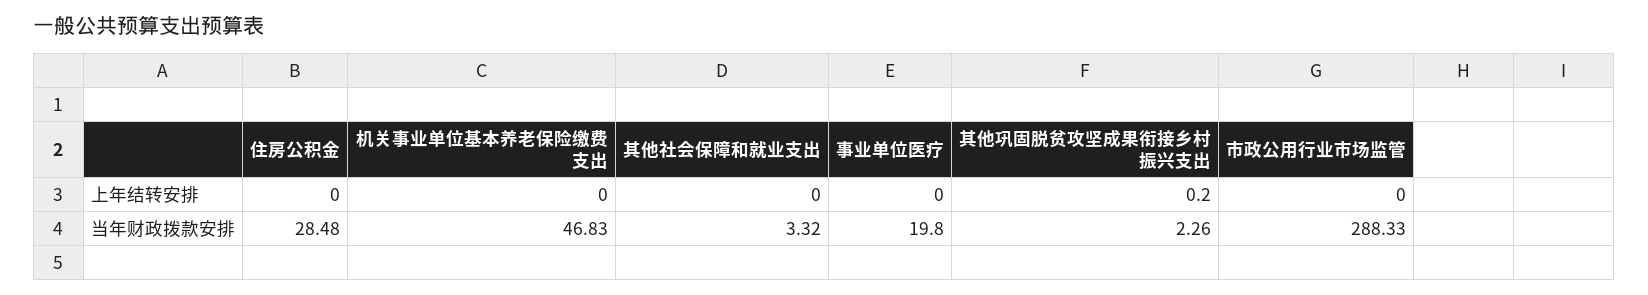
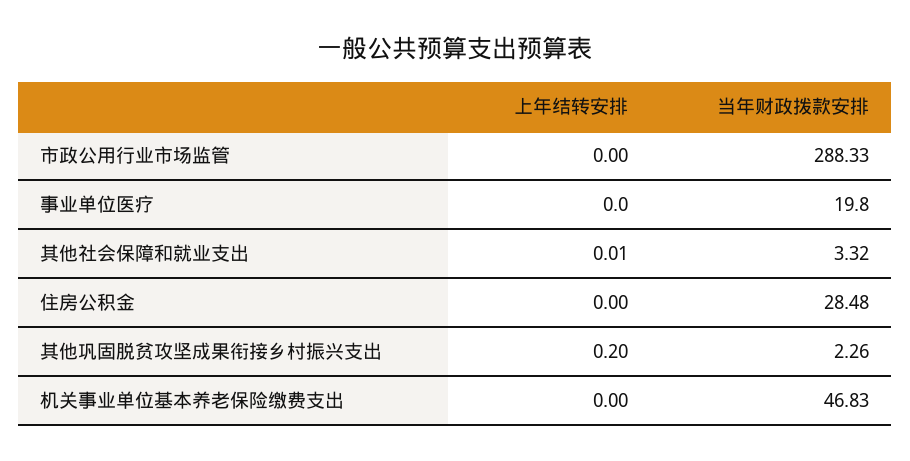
其他社会保障和就业支出, 上年结转安排: 0 -> 0.01

